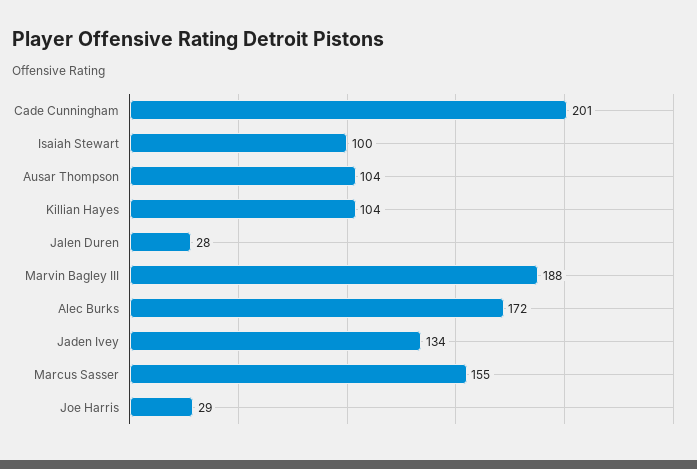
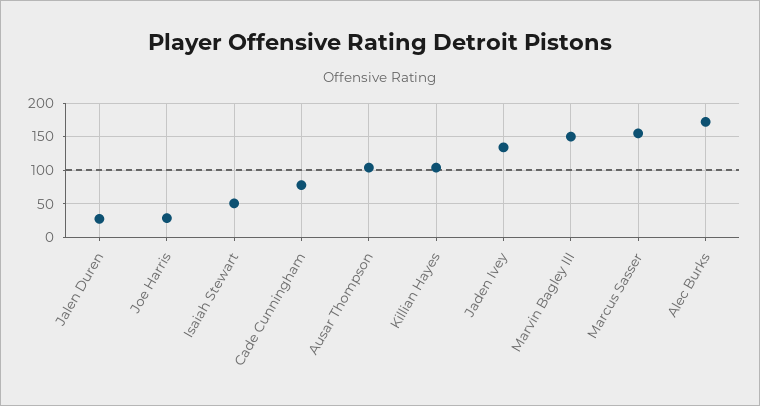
Cade Cunningham: 201 -> 80
Isaiah Stewart: 100 -> 50
Marvin Bagley III: 188 -> 150

